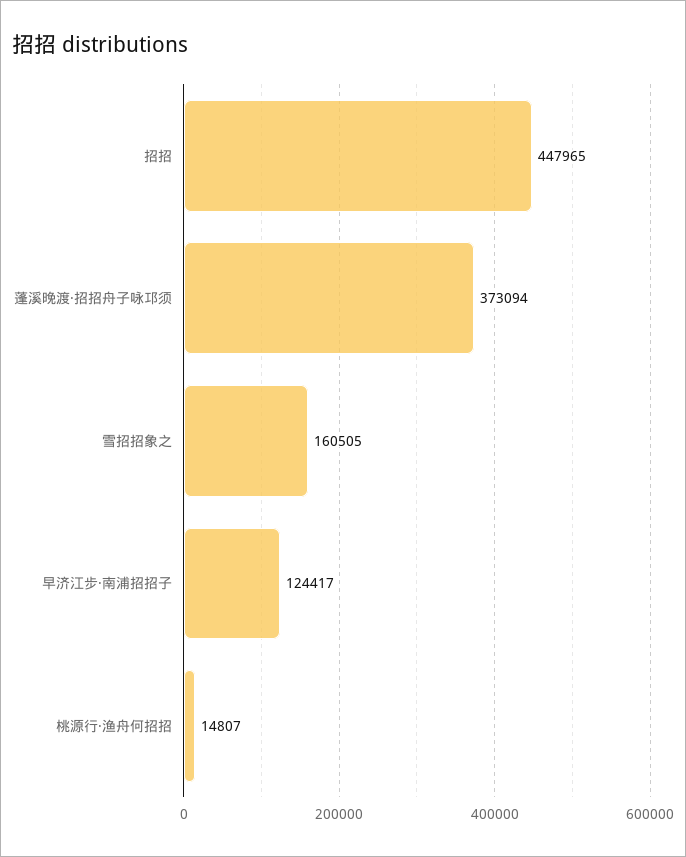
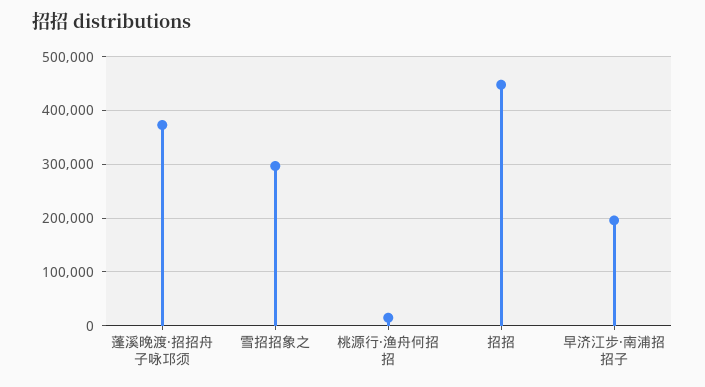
雪招招象之: 160505 -> 300000
早济江步·南浦招招子: 124417 -> 200000

